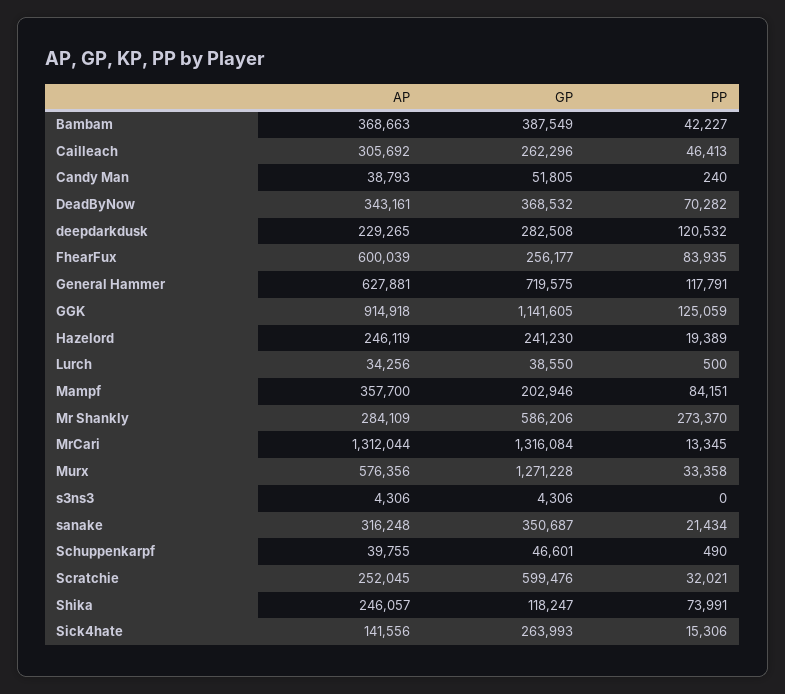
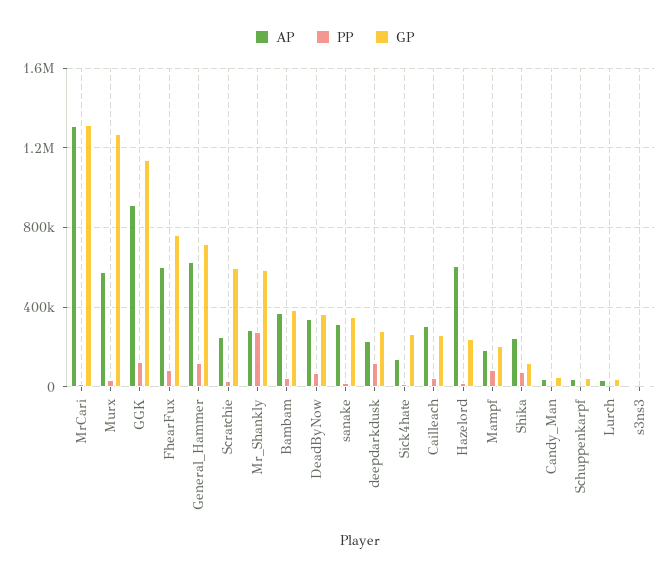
GP, FhearFux: 256177 -> 750000
AP, Hazelord: 246119 -> 600000
AP, Mampf: 357700 -> 200000

